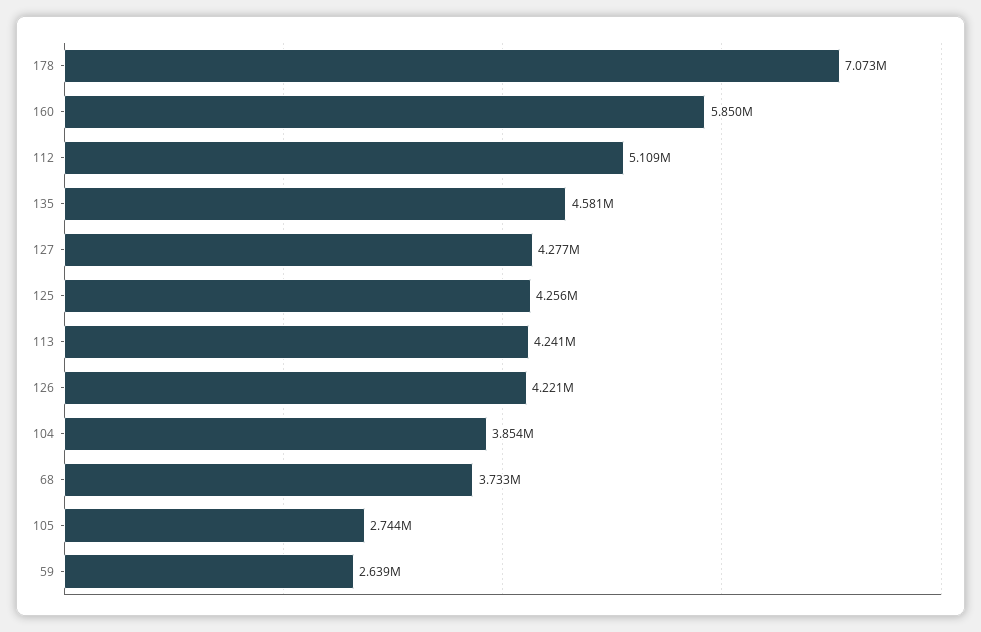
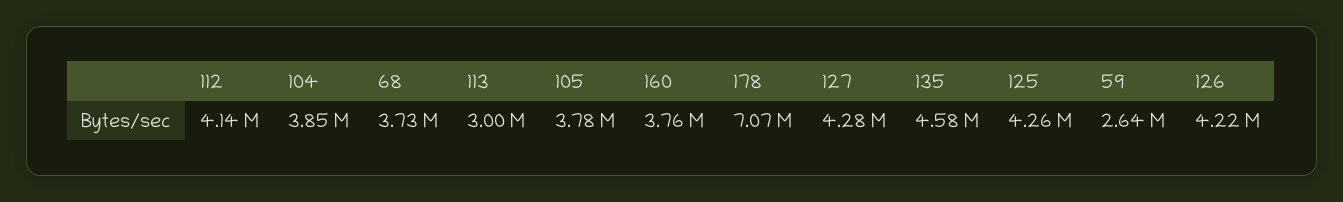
160: 5850000 -> 3760000
112: 5109000 -> 4140000
113: 4241000 -> 3000000
105: 2744000 -> 3780000

